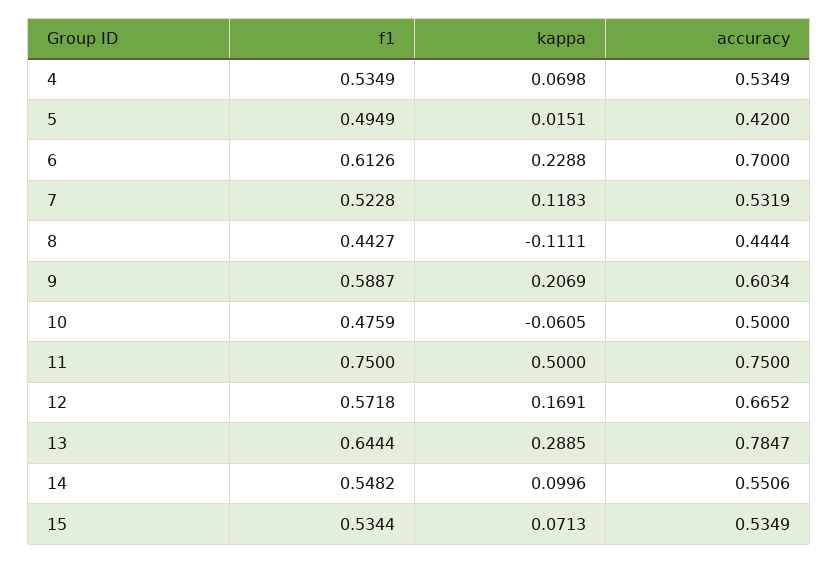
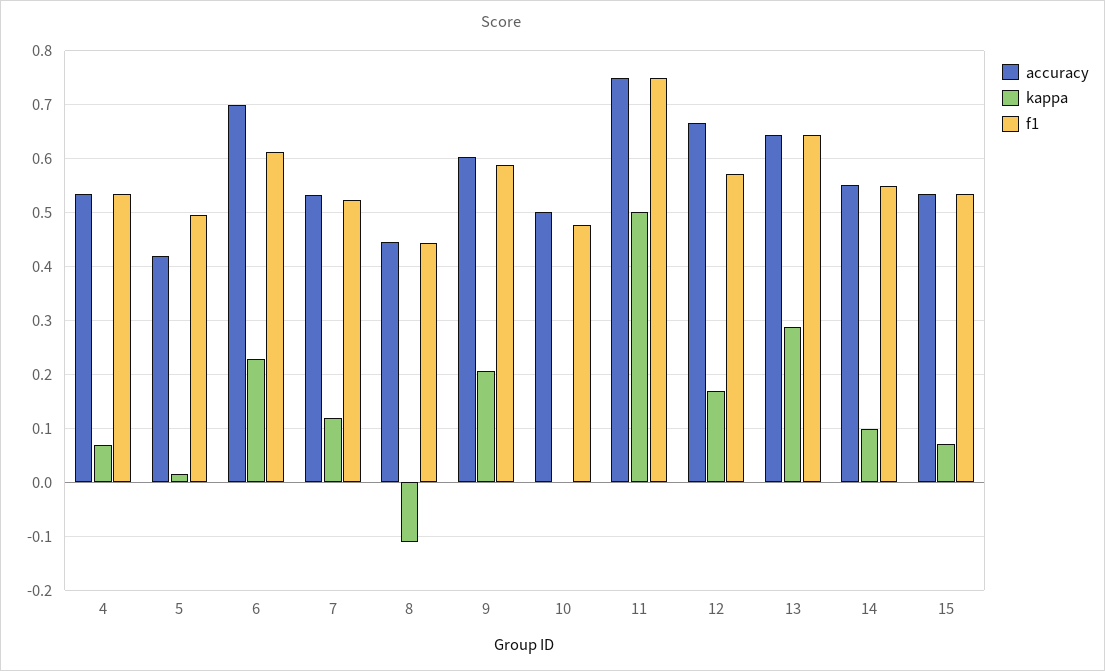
kappa, 10: -0.0605 -> 0
accuracy, 13: 0.7847 -> 0.64

